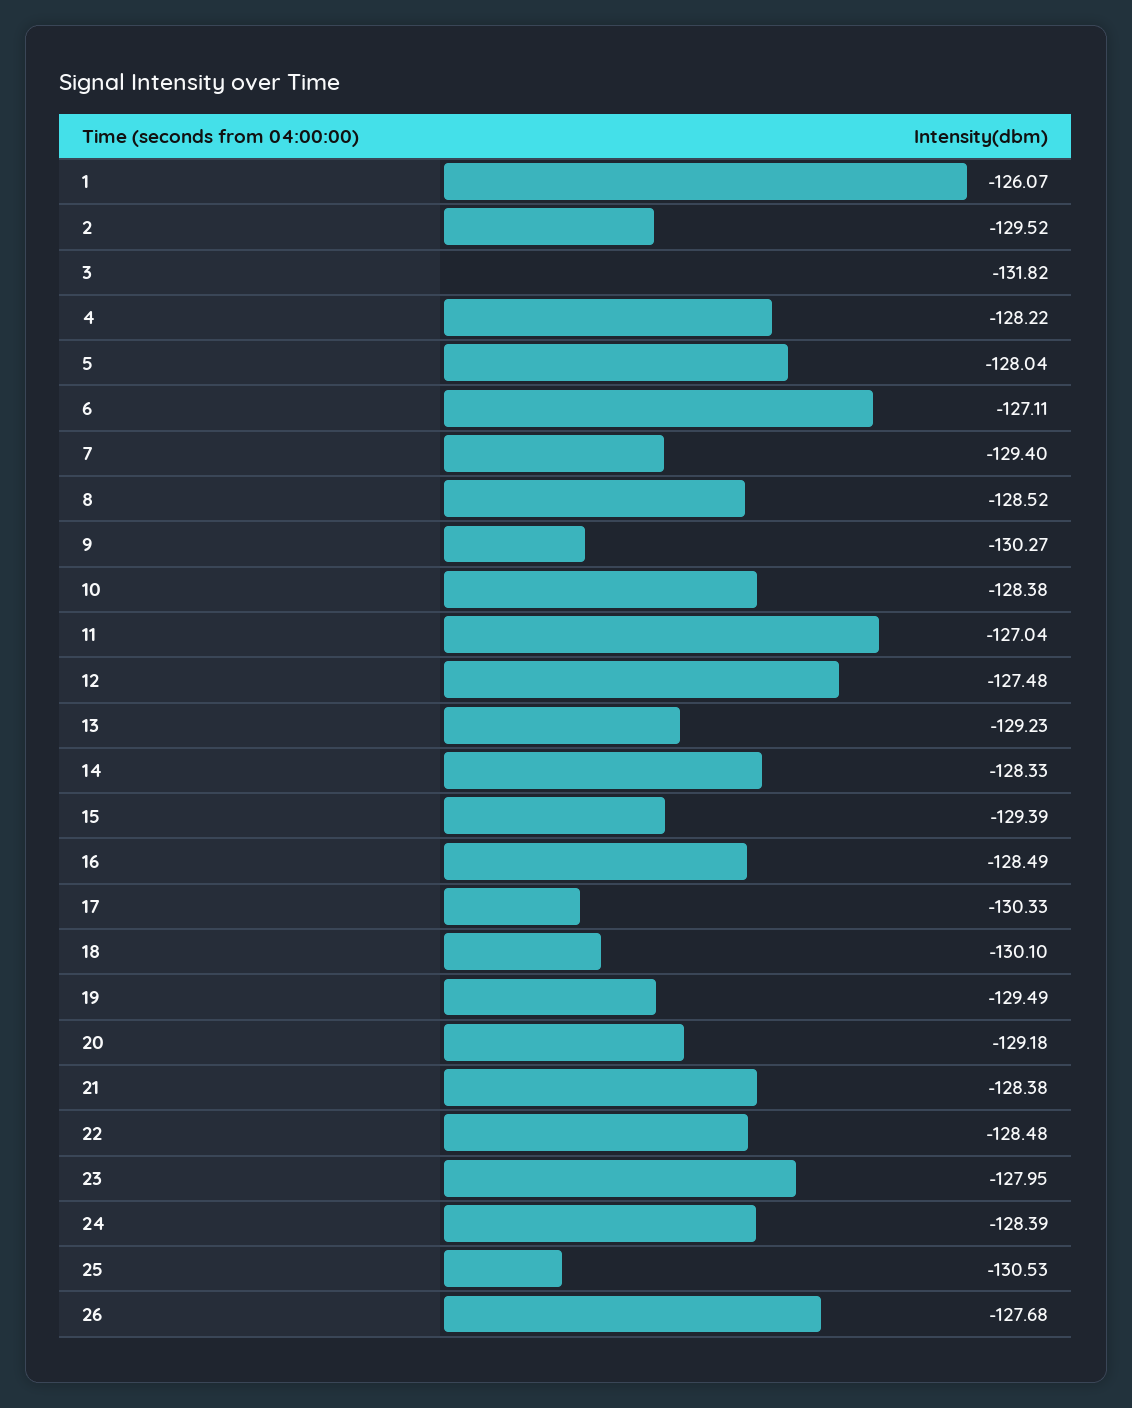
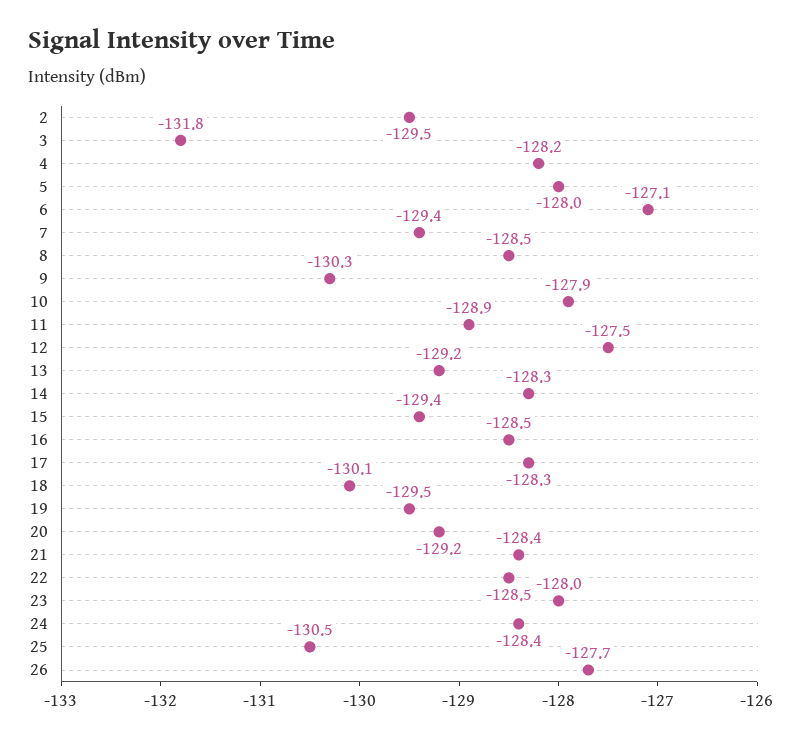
1: -126.07 -> none
10: -128.38 -> -127.9
11: -127.04 -> -128.9
17: -130.33 -> -128.3

